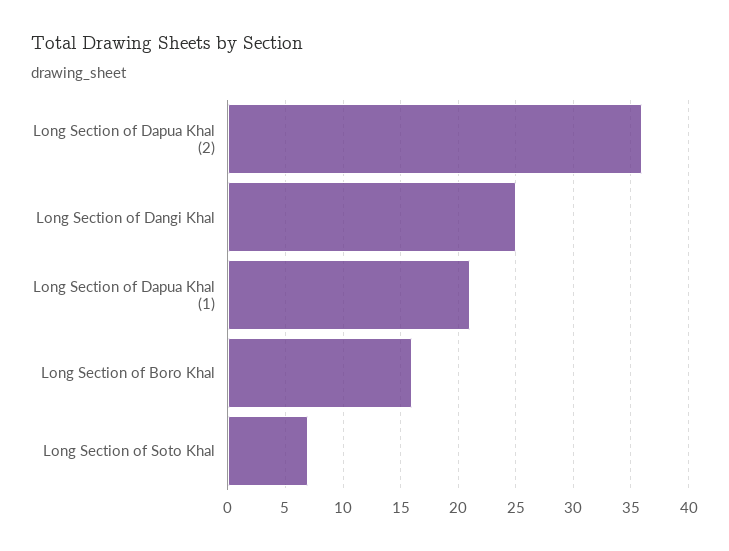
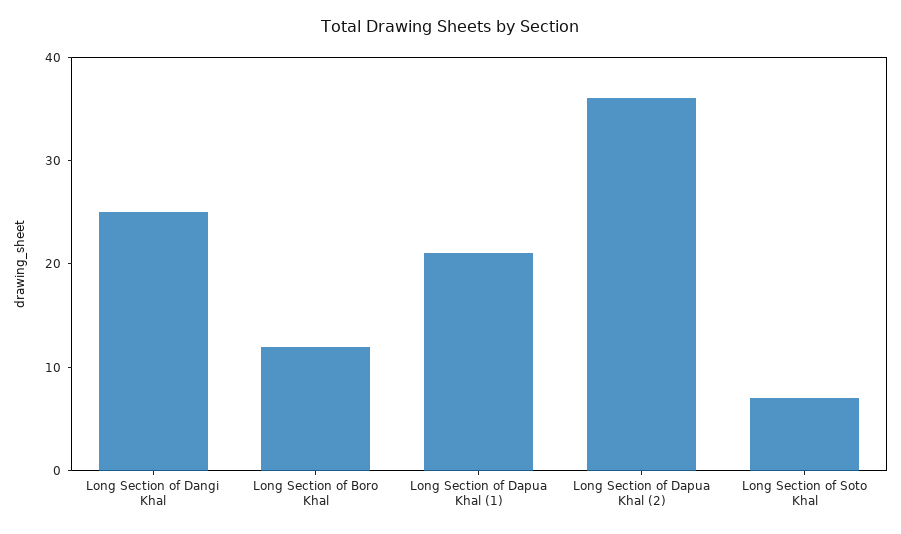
Long Section of Boro Khal: 16 -> 12

